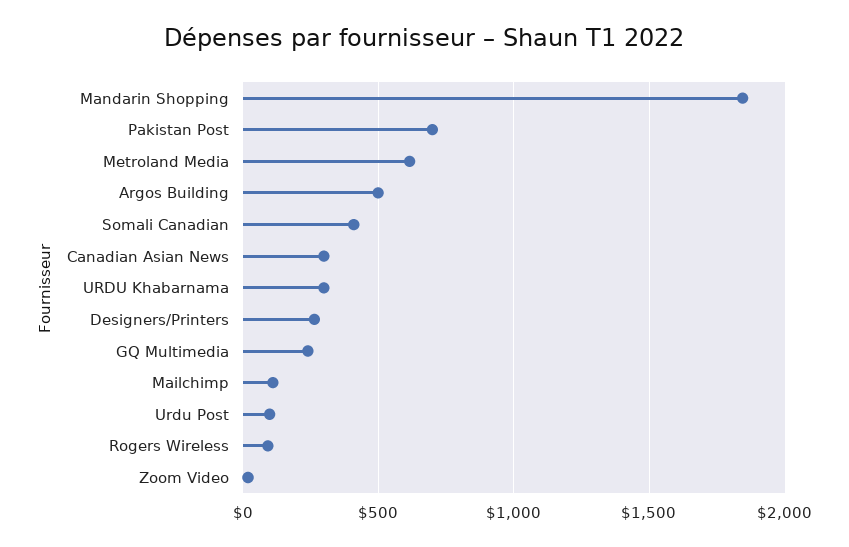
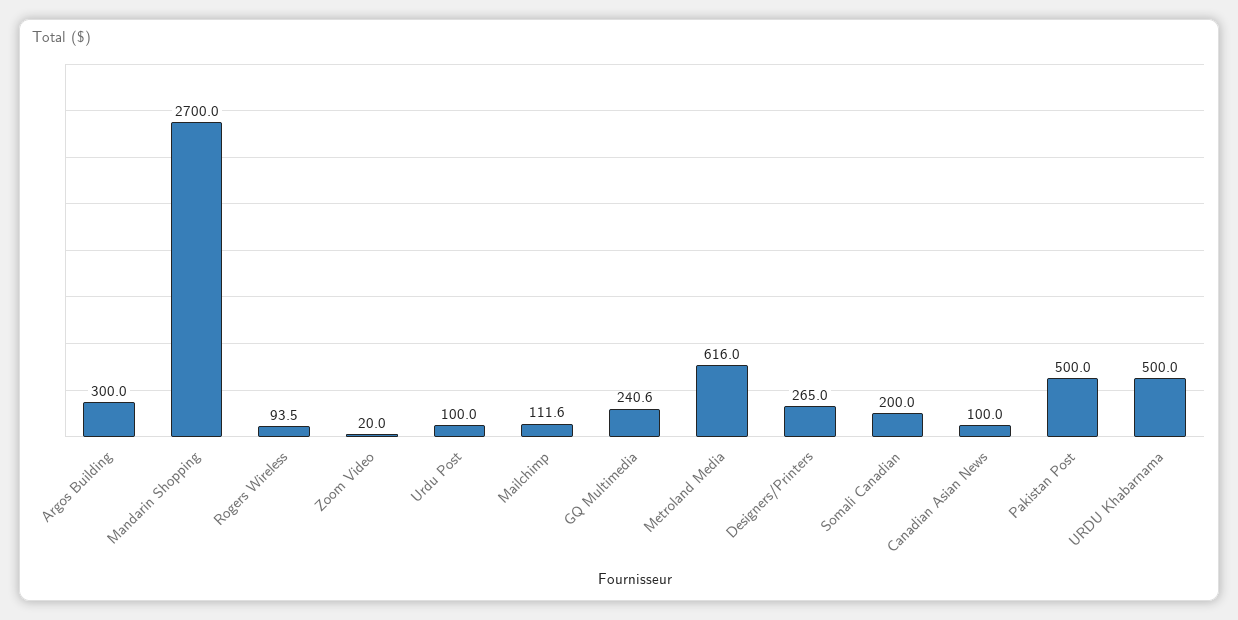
Mandarin Shopping: 1850 -> 2700
Pakistan Post: 700 -> 500
Argos Building: 500 -> 300
Somali Canadian: 400 -> 200
Canadian Asian News: 300 -> 100
URDU Khabarnama: 300 -> 500

